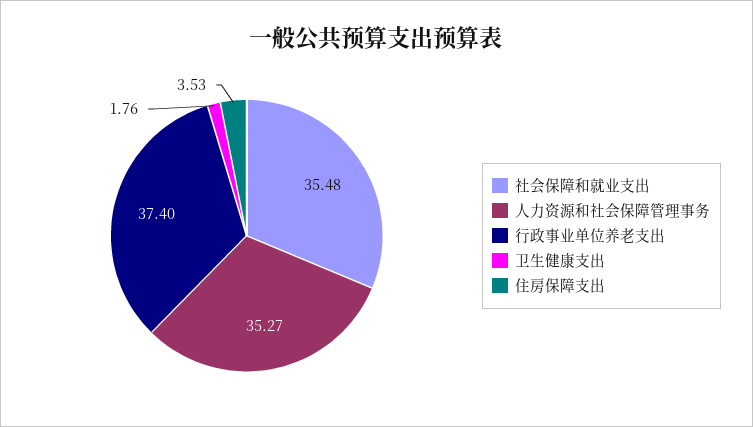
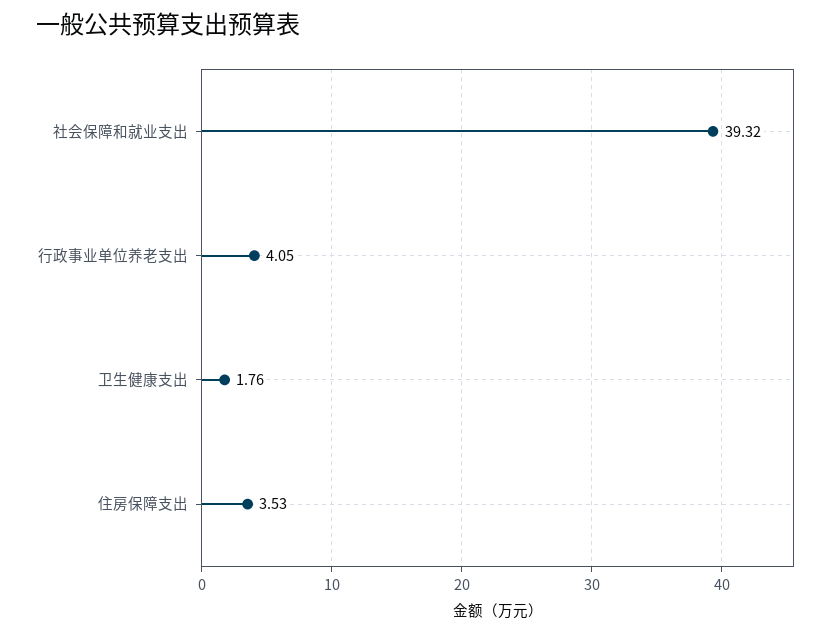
社会保障和就业支出: 35.48 -> 39.32
人力资源和社会保障管理事务: 35.27 -> none
行政事业单位养老支出: 37.4 -> 4.05

